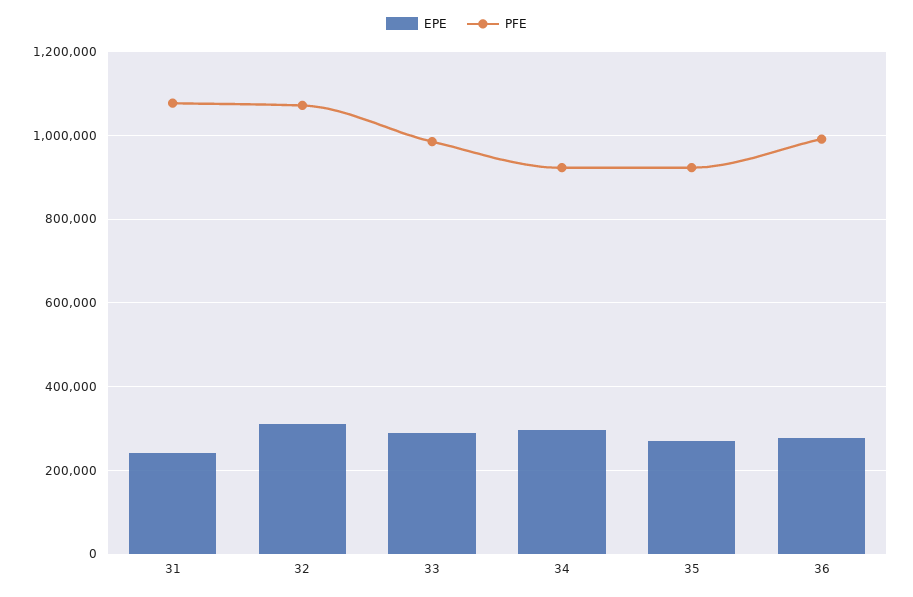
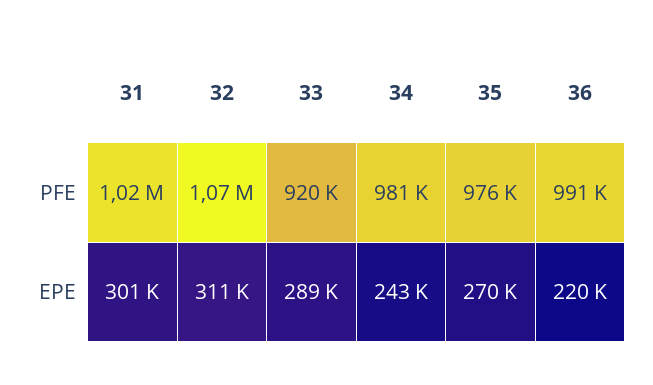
EPE, 31: 240000 -> 301000
PFE, 31: 1080000 -> 1020000
PFE, 33: 980000 -> 920000
EPE, 34: 300000 -> 243000
PFE, 34: 920000 -> 981000
PFE, 35: 920000 -> 976000
EPE, 36: 280000 -> 220000

